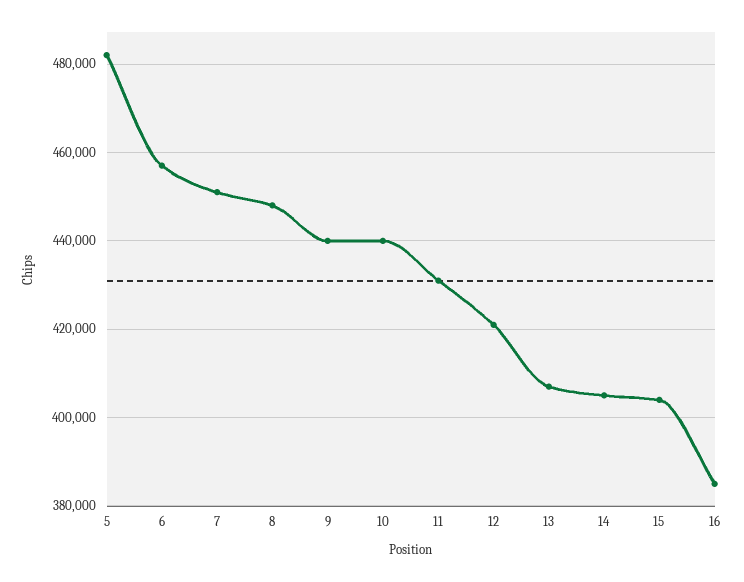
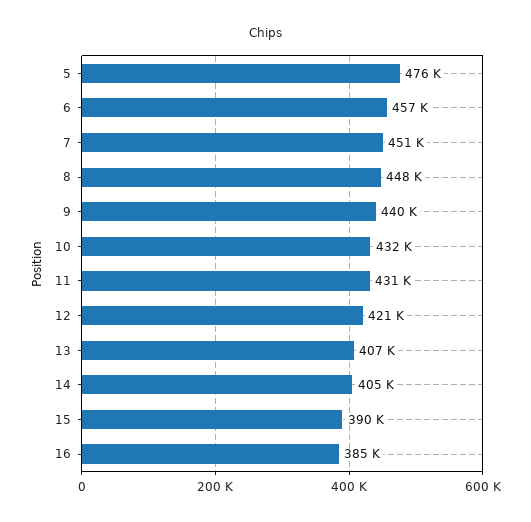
5: 482000 -> 476000
10: 440000 -> 432000
15: 404000 -> 390000

